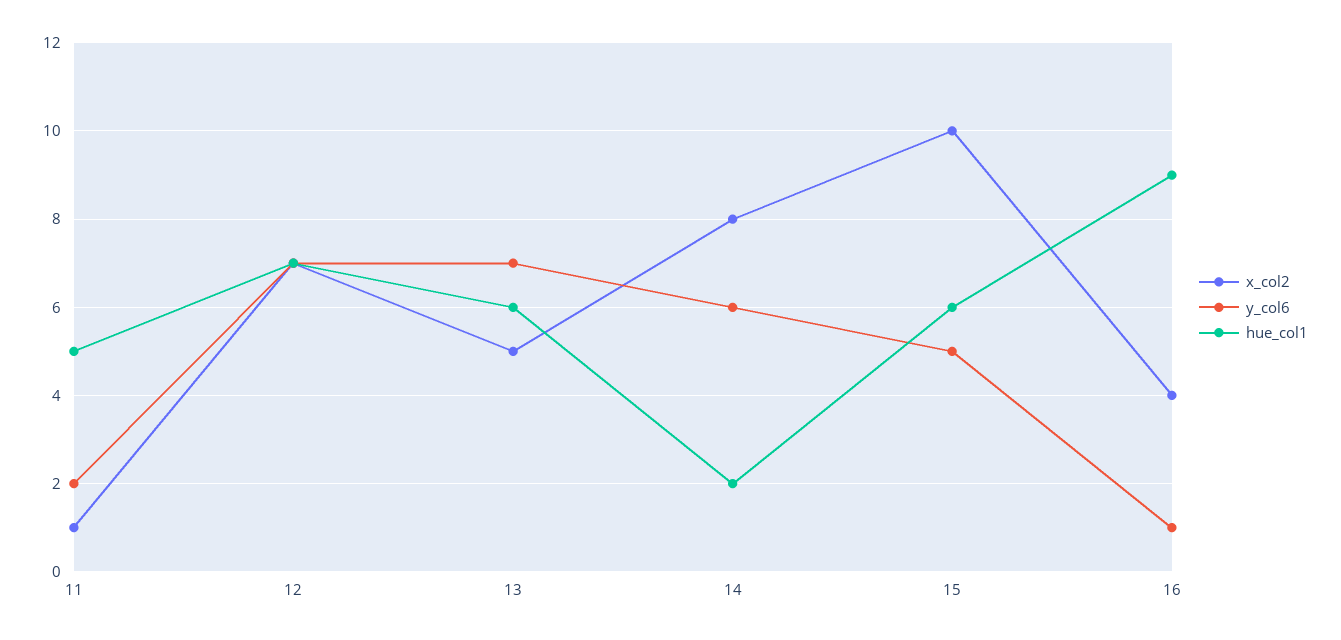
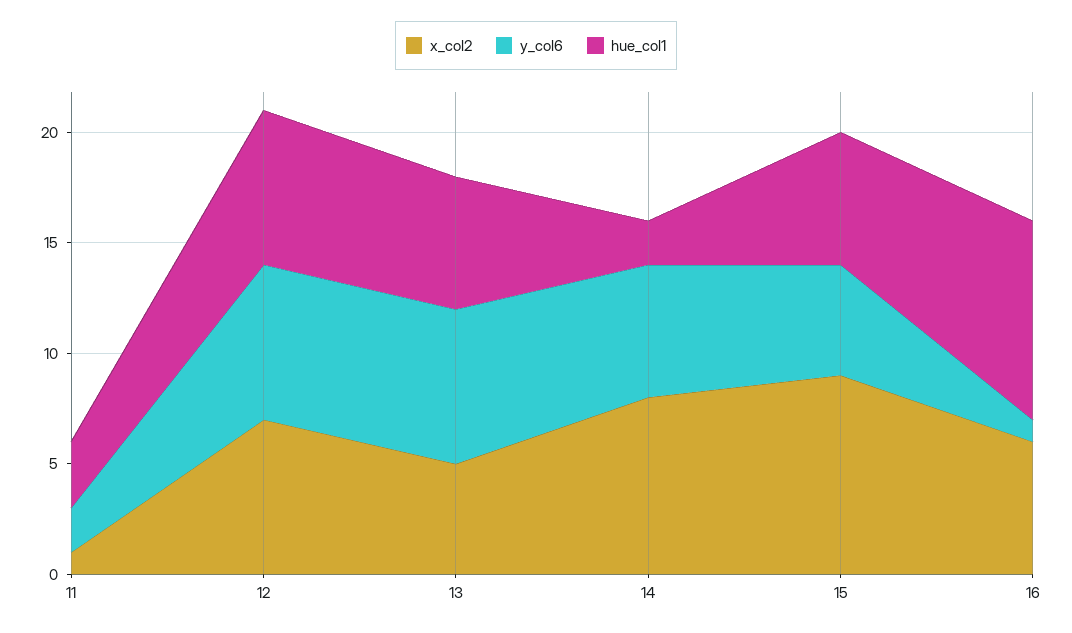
hue_col1, 11: 5 -> 3
x_col2, 15: 10 -> 9
x_col2, 16: 4 -> 6

